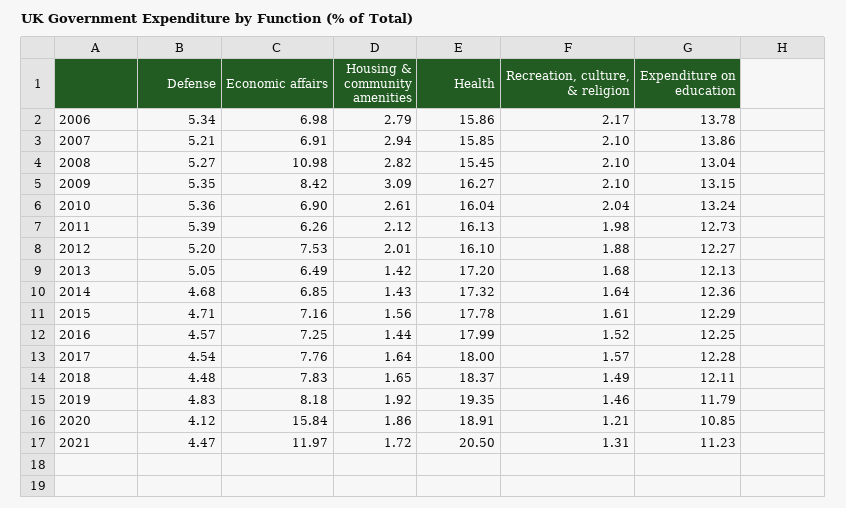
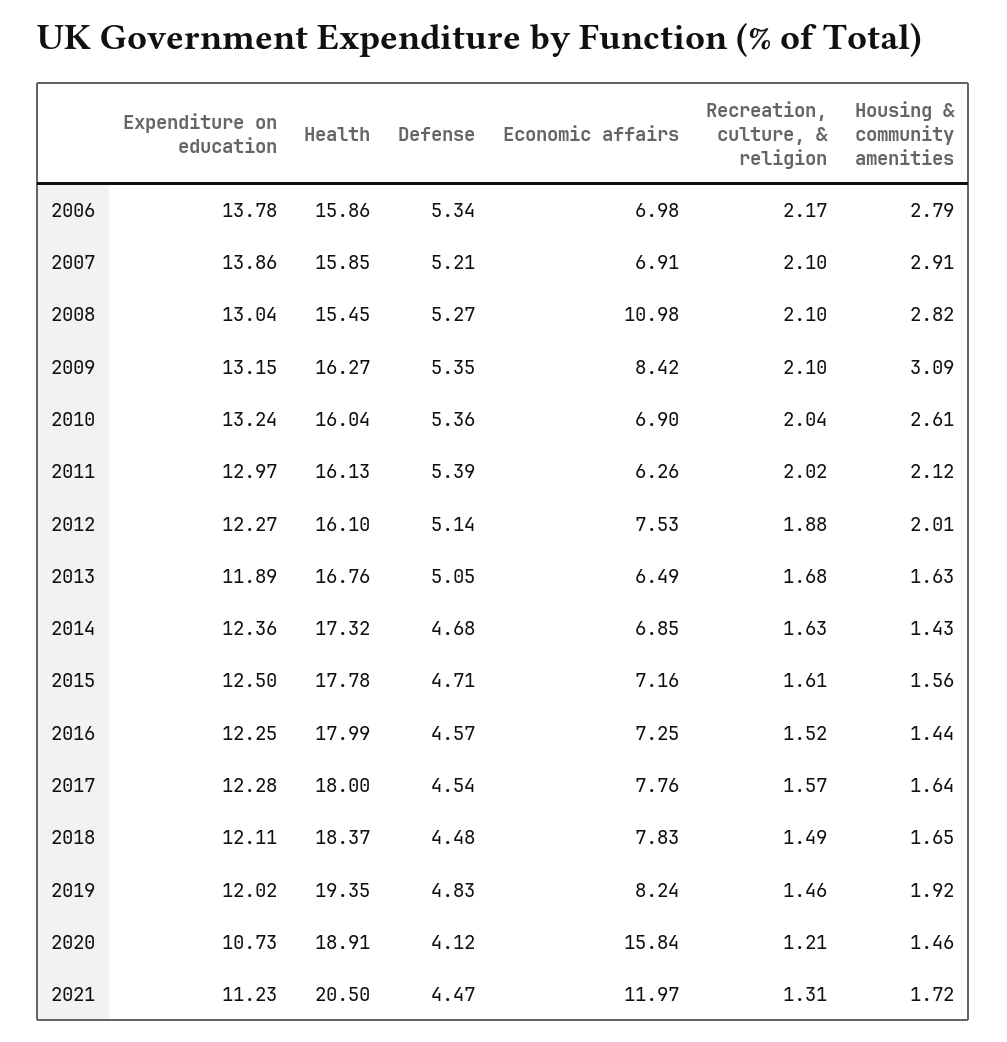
Housing & community amenities, 2007: 2.94 -> 2.91
Recreation, culture, & religion, 2011: 1.98 -> 2.02
Expenditure on education, 2011: 12.73 -> 12.97
Defense, 2012: 5.2 -> 5.14
Housing & community amenities, 2013: 1.42 -> 1.63
Health, 2013: 17.2 -> 16.76
Expenditure on education, 2013: 12.13 -> 11.89
Recreation, culture, & religion, 2014: 1.64 -> 1.63
Expenditure on education, 2015: 12.29 -> 12.5
Economic affairs, 2019: 8.18 -> 8.24
Expenditure on education, 2019: 11.79 -> 12.02
Housing & community amenities, 2020: 1.86 -> 1.46
Expenditure on education, 2020: 10.85 -> 10.73

